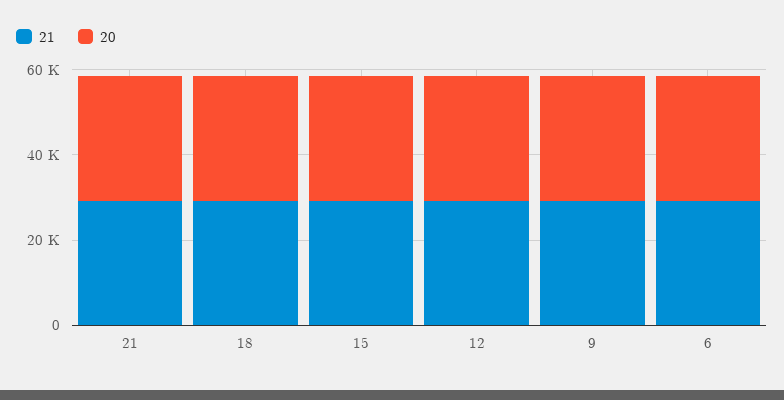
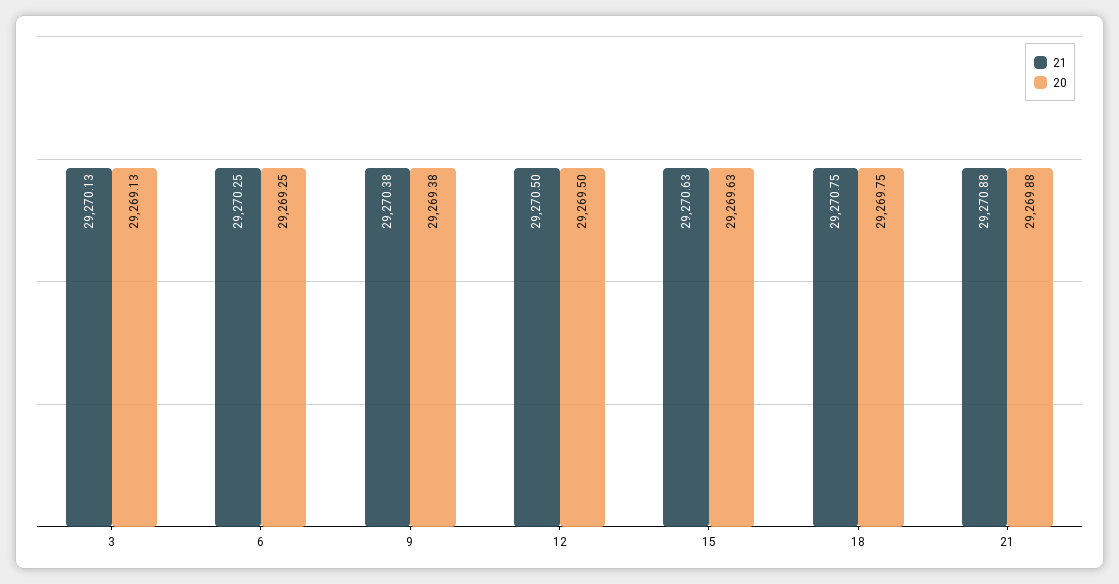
21, 3: none -> 29270.13
20, 3: none -> 29269.13

